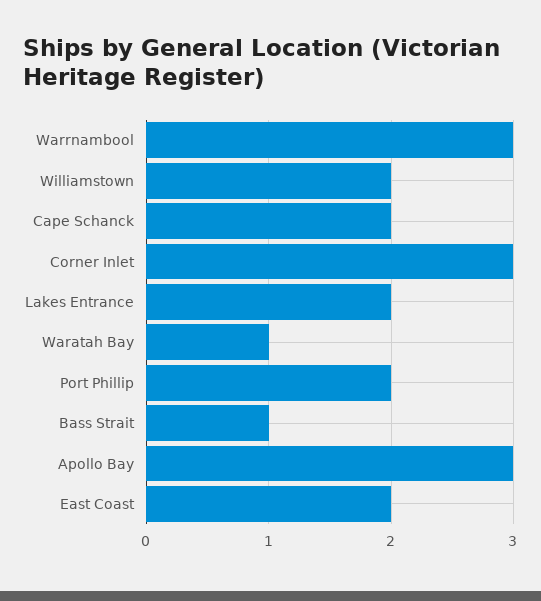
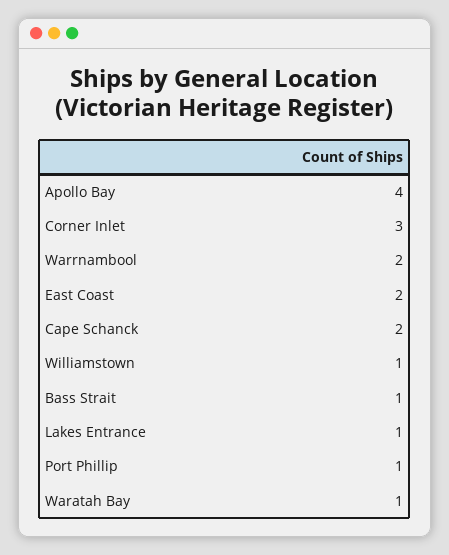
Warrnambool: 3 -> 2
Williamstown: 2 -> 1
Lakes Entrance: 2 -> 1
Port Phillip: 2 -> 1
Apollo Bay: 3 -> 4

